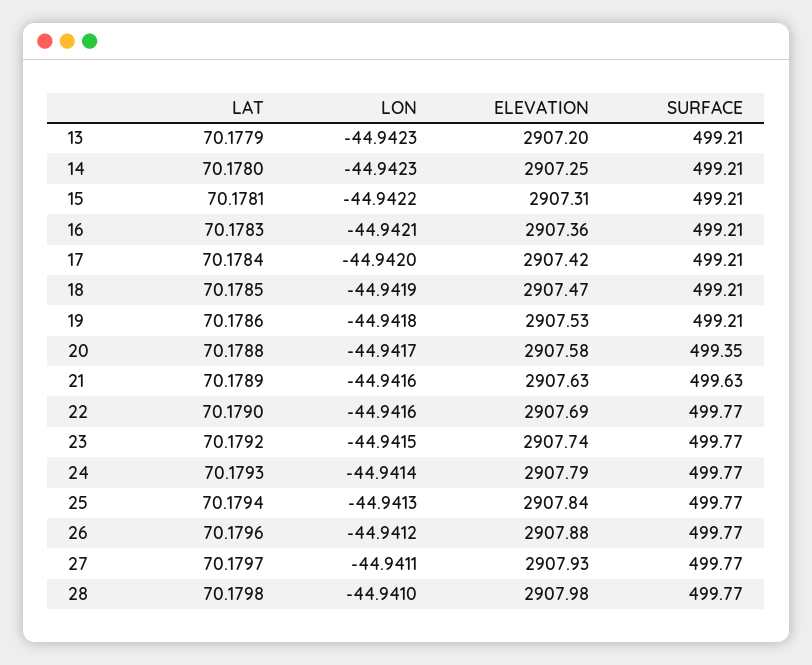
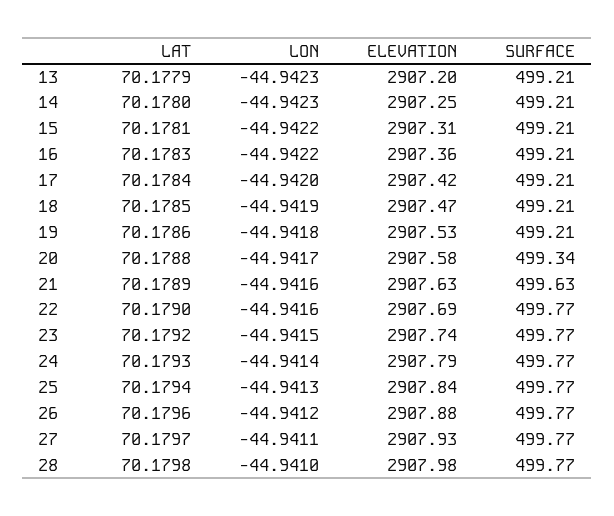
LON, 16: -44.9421 -> -44.9422
SURFACE, 20: 499.35 -> 499.34

